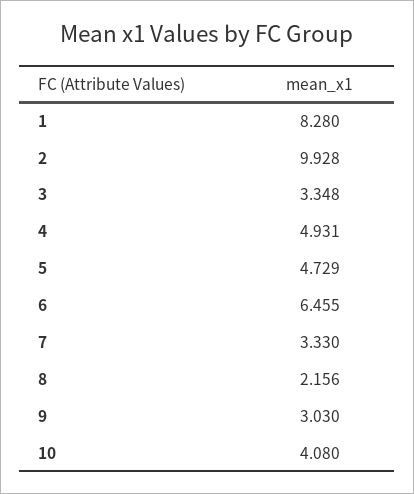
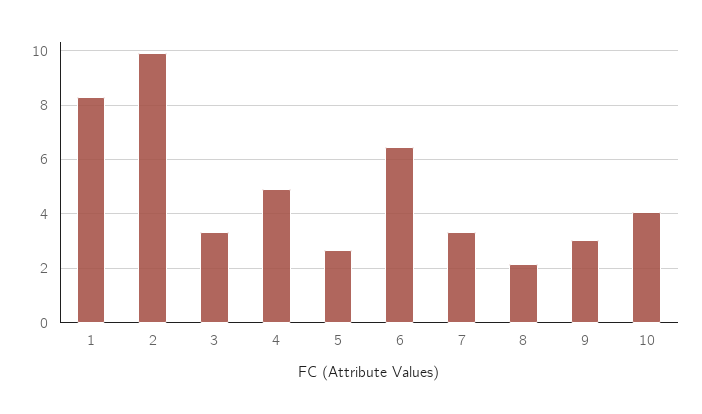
5: 4.729 -> 2.75

